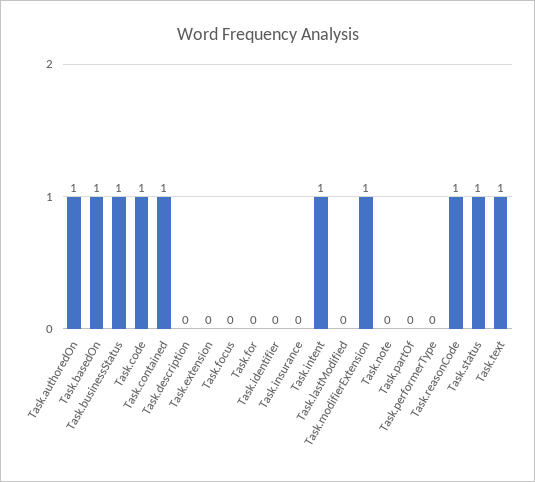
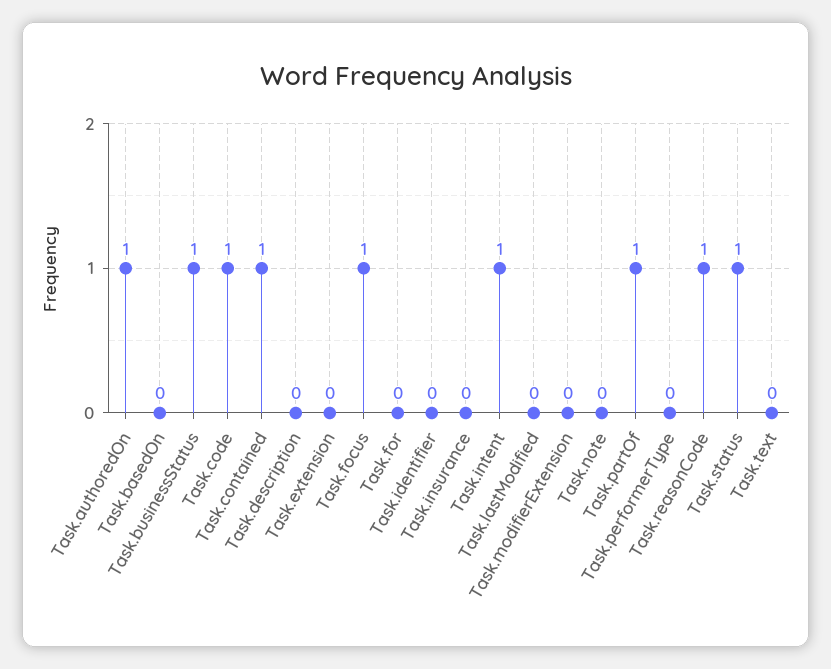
Task.basedOn: 1 -> 0
Task.focus: 0 -> 1
Task.modifierExtension: 1 -> 0
Task.partOf: 0 -> 1
Task.text: 1 -> 0

